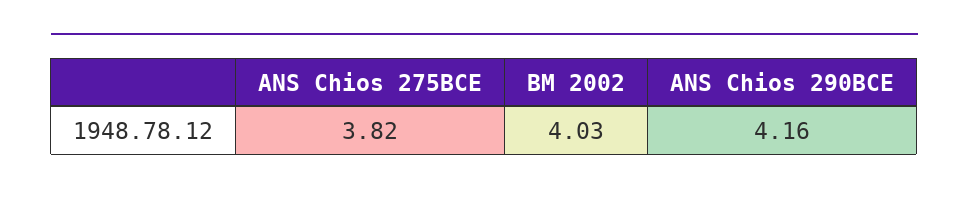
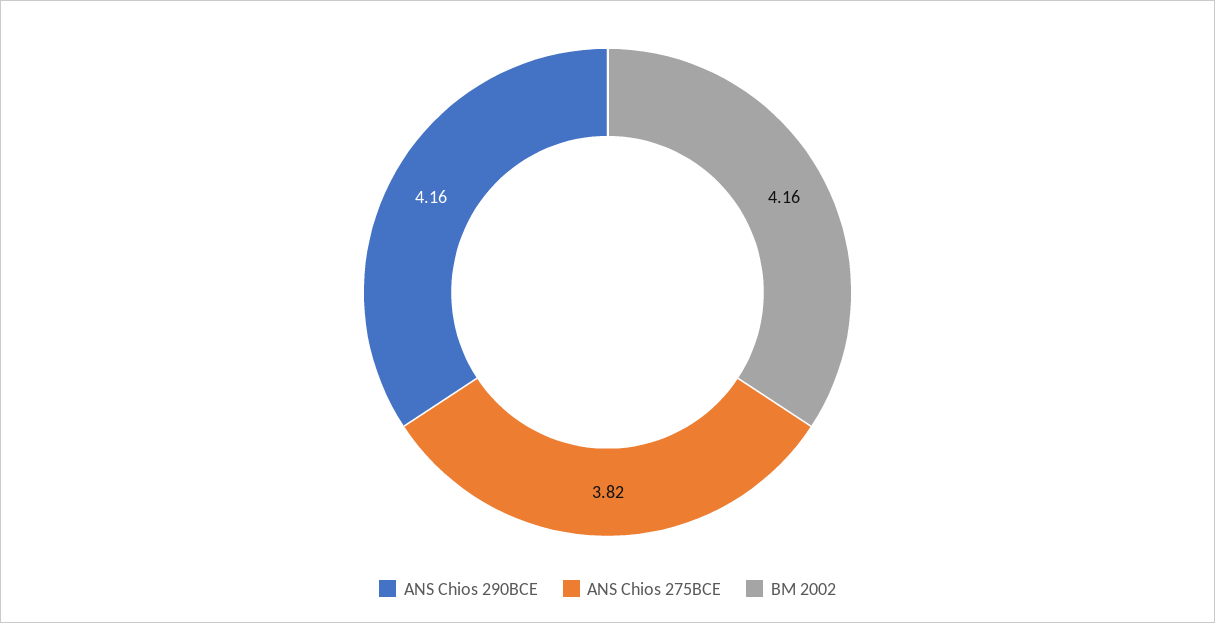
BM 2002: 4.03 -> 4.16

